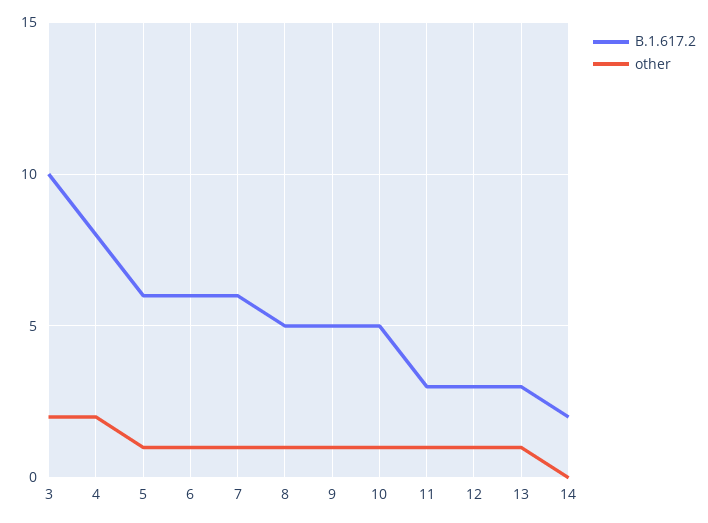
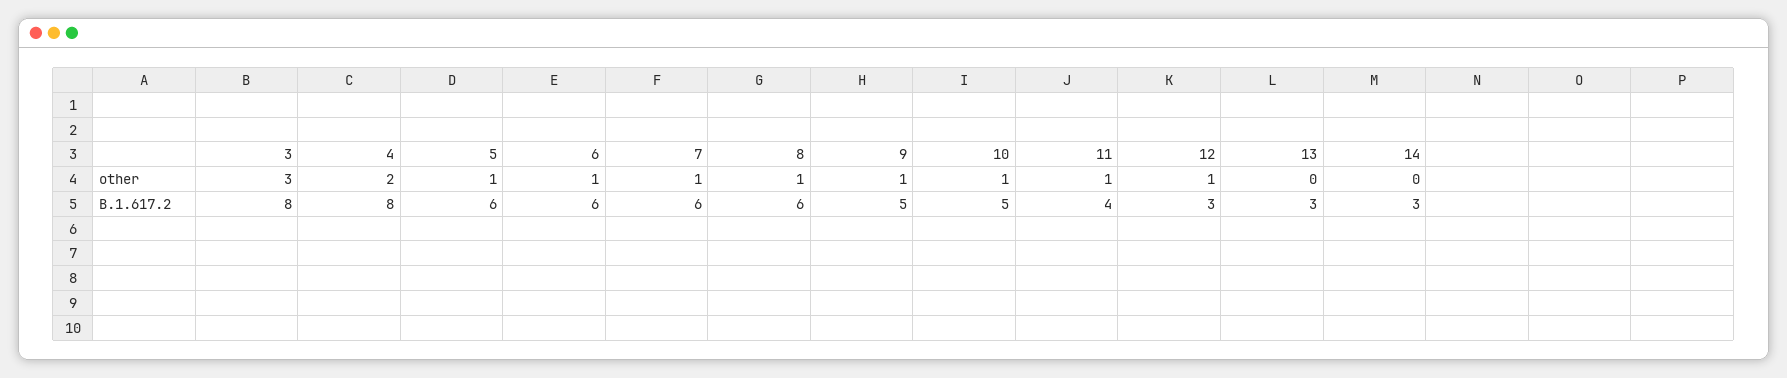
B.1.617.2, 3: 10 -> 8
other, 3: 2 -> 3
B.1.617.2, 8: 5 -> 6
B.1.617.2, 11: 3 -> 4
other, 13: 1 -> 0
B.1.617.2, 14: 2 -> 3

